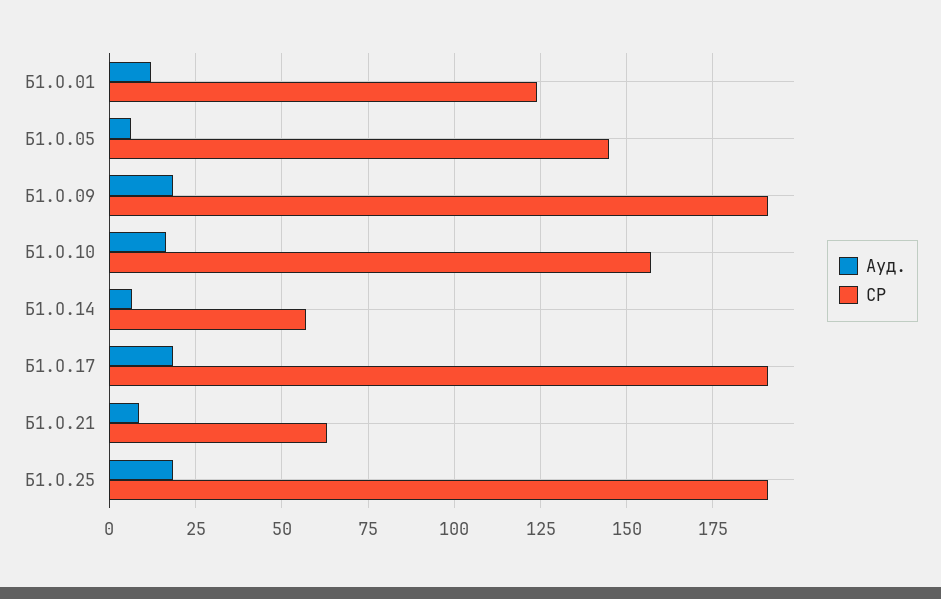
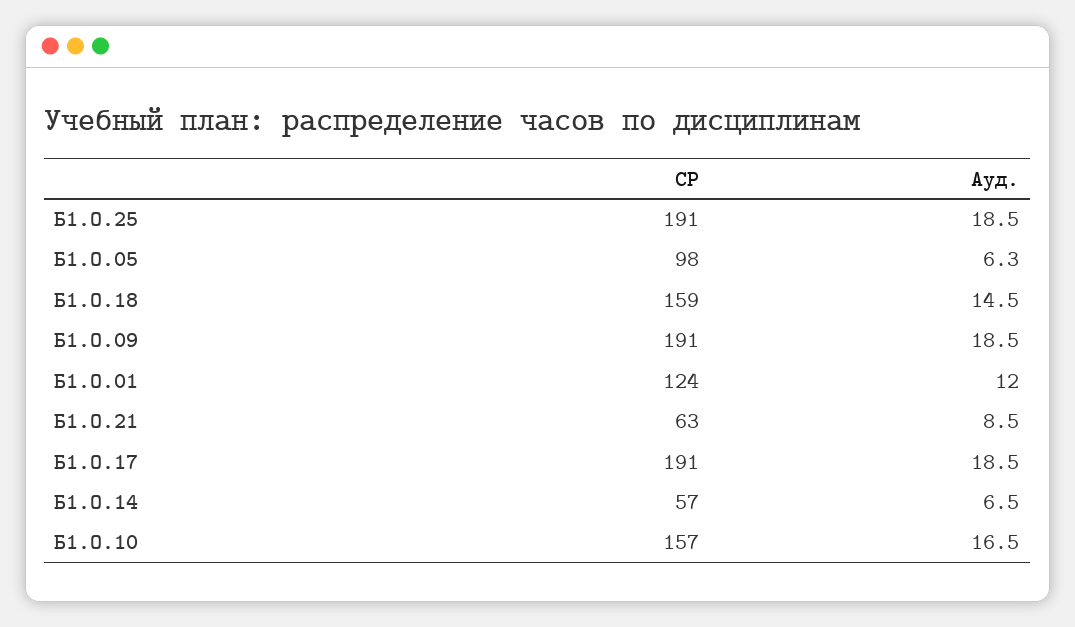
СР, Б1.О.05: 145 -> 98
СР, Б1.О.18: none -> 159
Ауд., Б1.О.18: none -> 14.5

